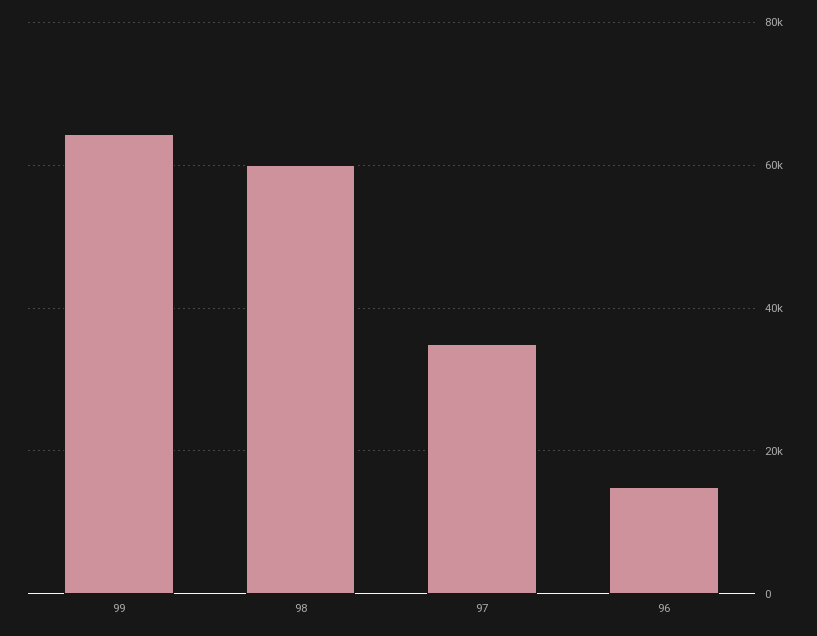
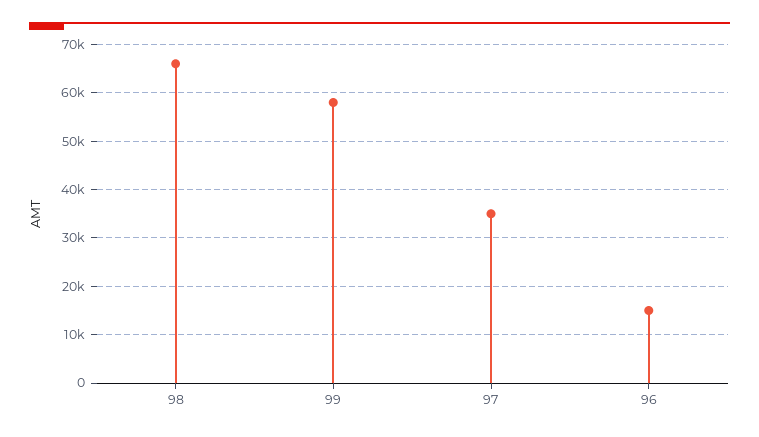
99: 64000 -> 58000
98: 60000 -> 66000

